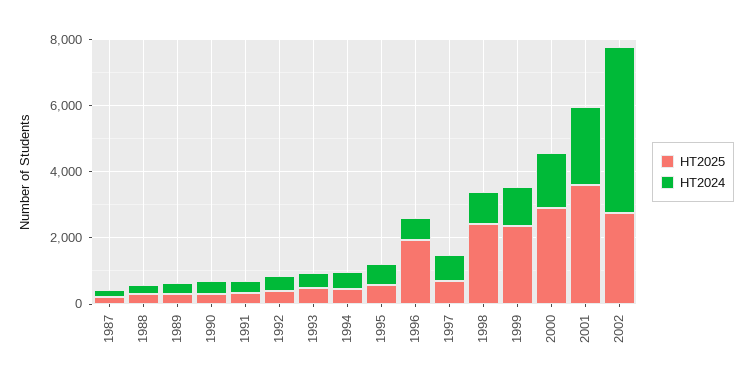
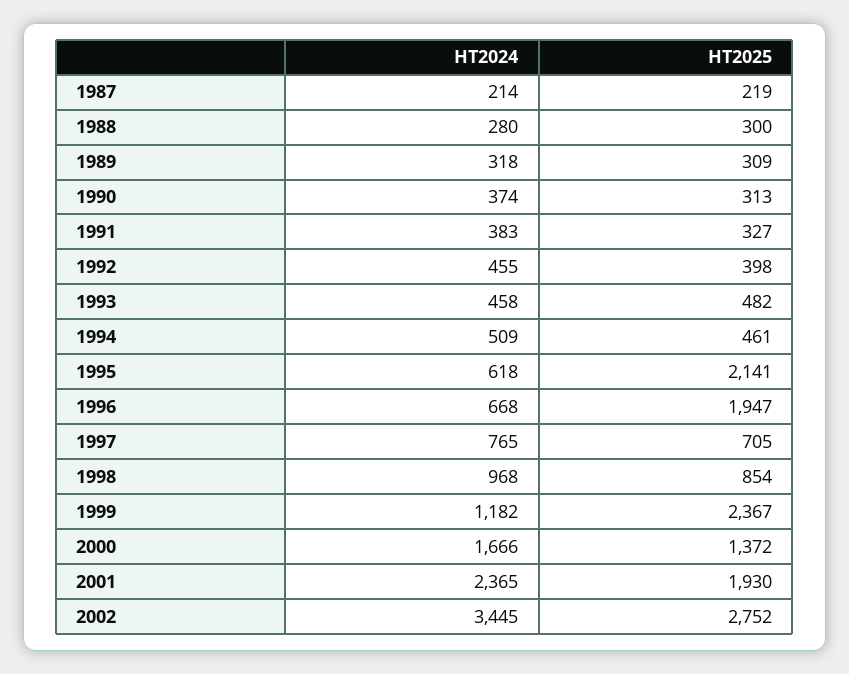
HT2025, 1995: 500 -> 2141
HT2025, 1998: 2500 -> 854
HT2025, 2000: 3000 -> 1372
HT2025, 2001: 3500 -> 1930
HT2024, 2002: 5000 -> 3445

